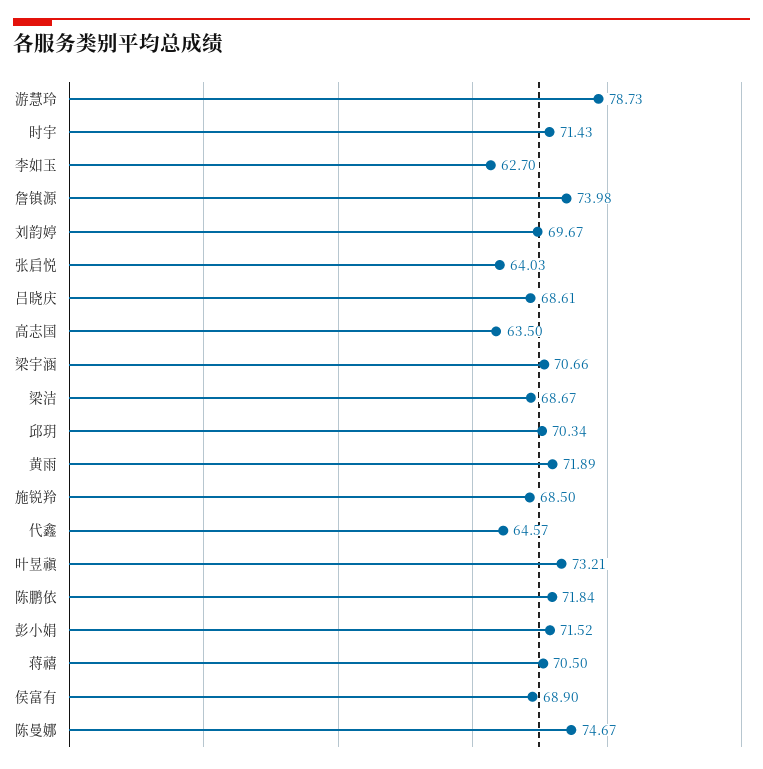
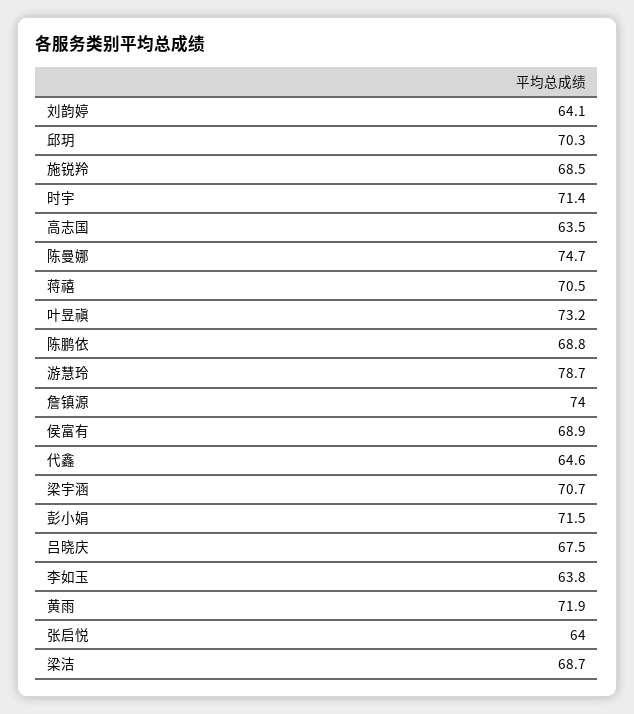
李如玉: 62.7 -> 63.8
刘韵婷: 69.67 -> 64.1
吕晓庆: 68.61 -> 67.5
陈鹏依: 71.84 -> 68.8

